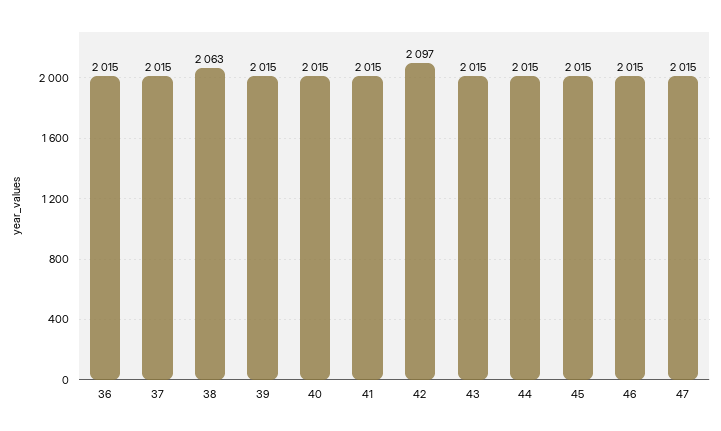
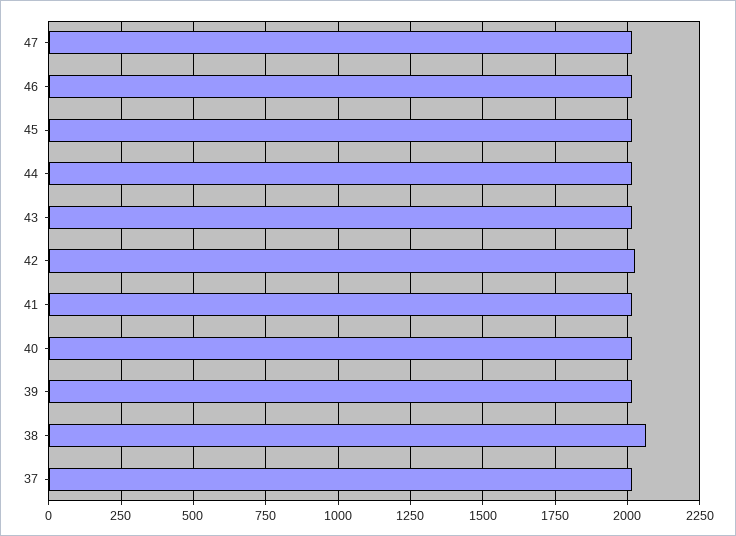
36: 2015 -> none
42: 2097 -> 2025

